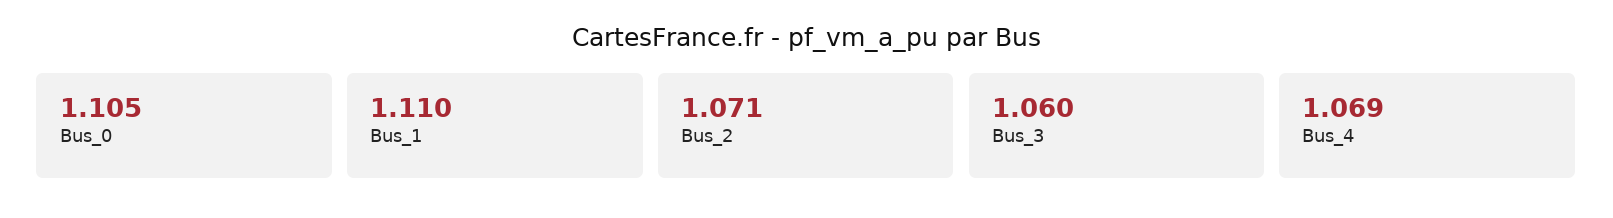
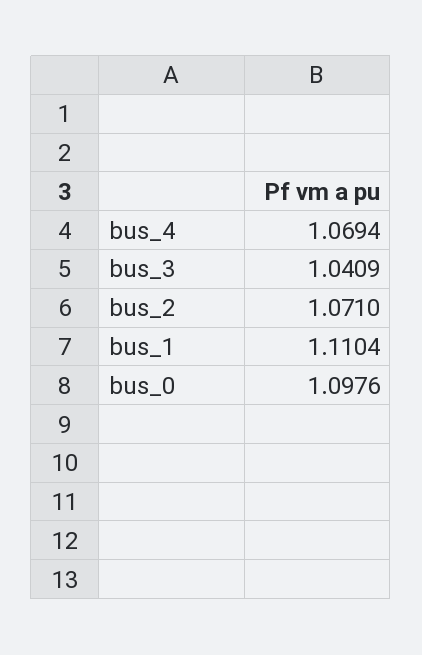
Bus_0: 1.105 -> 1.0976
Bus_3: 1.06 -> 1.0409

